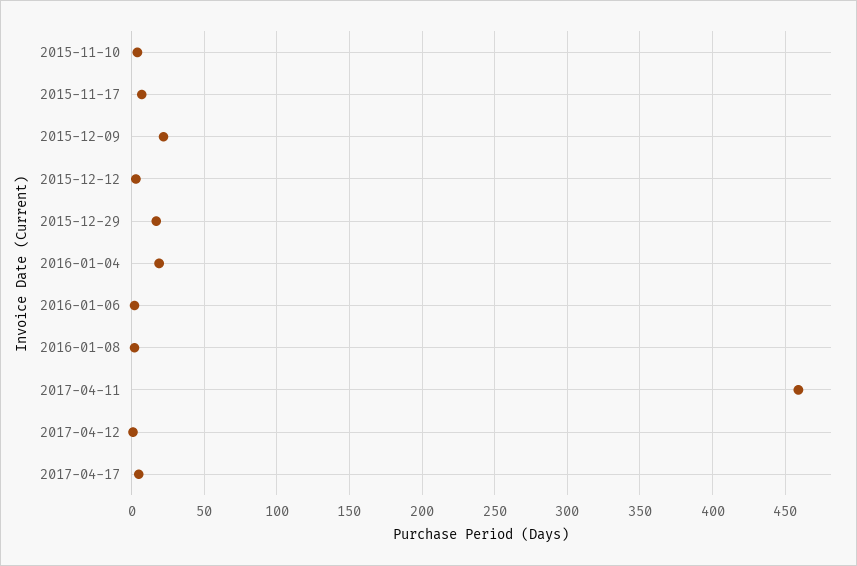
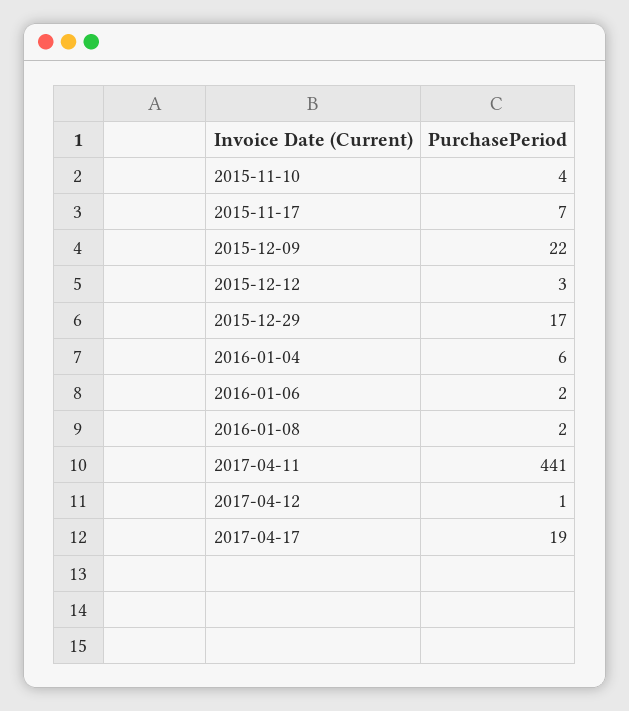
2016-01-04: 20 -> 6
2017-04-11: 460 -> 441
2017-04-17: 5 -> 19

